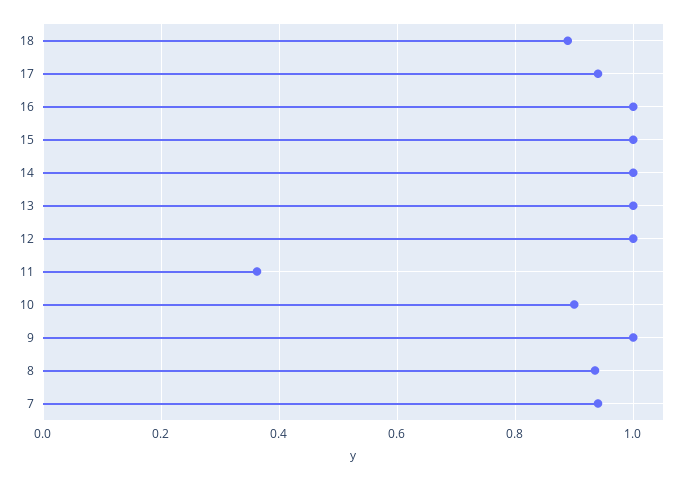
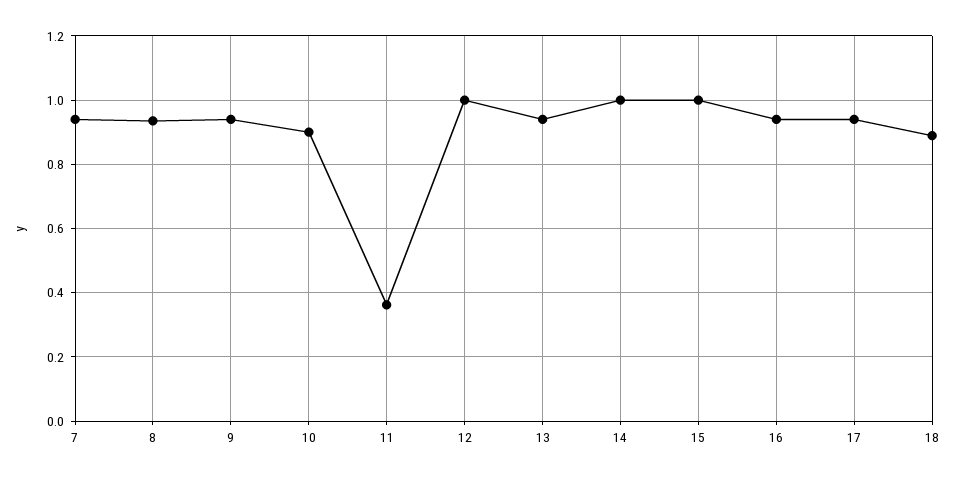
16: 1 -> 0.94
13: 1 -> 0.94
9: 1 -> 0.94

